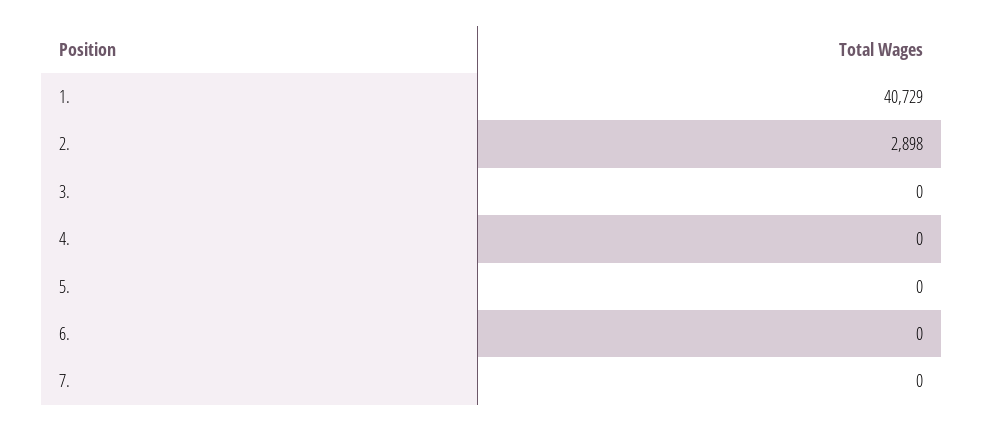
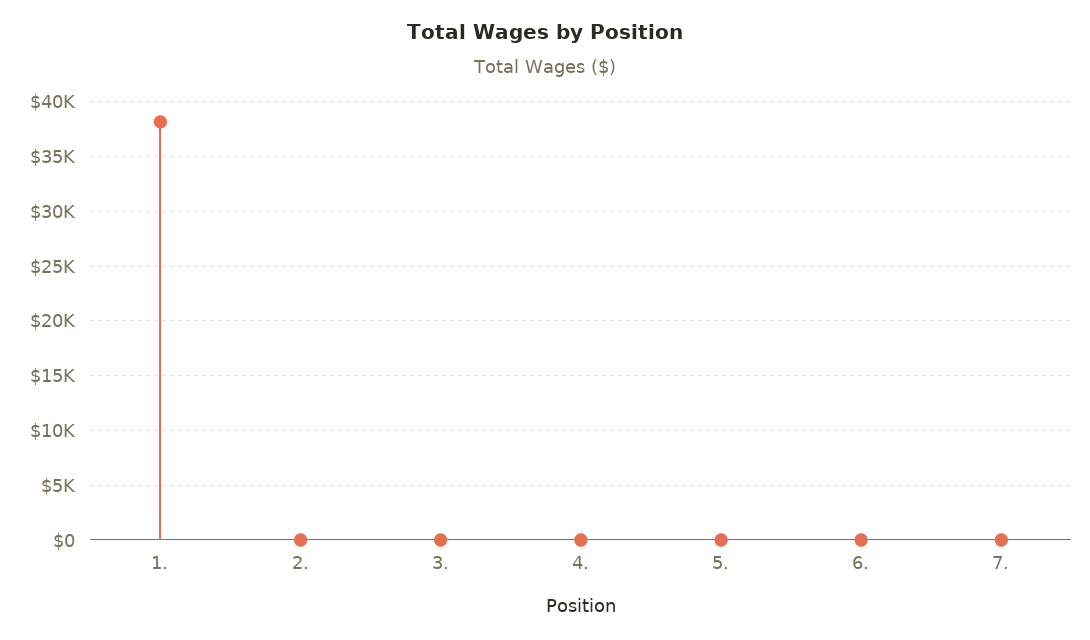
1.: 40729 -> 38000
2.: 2898 -> 0

